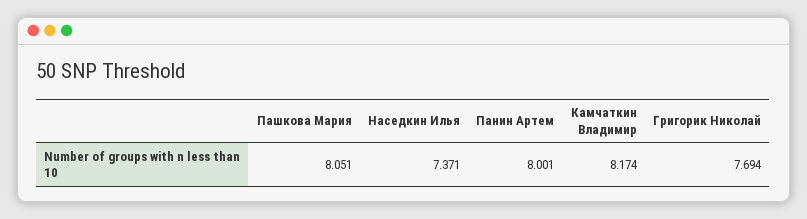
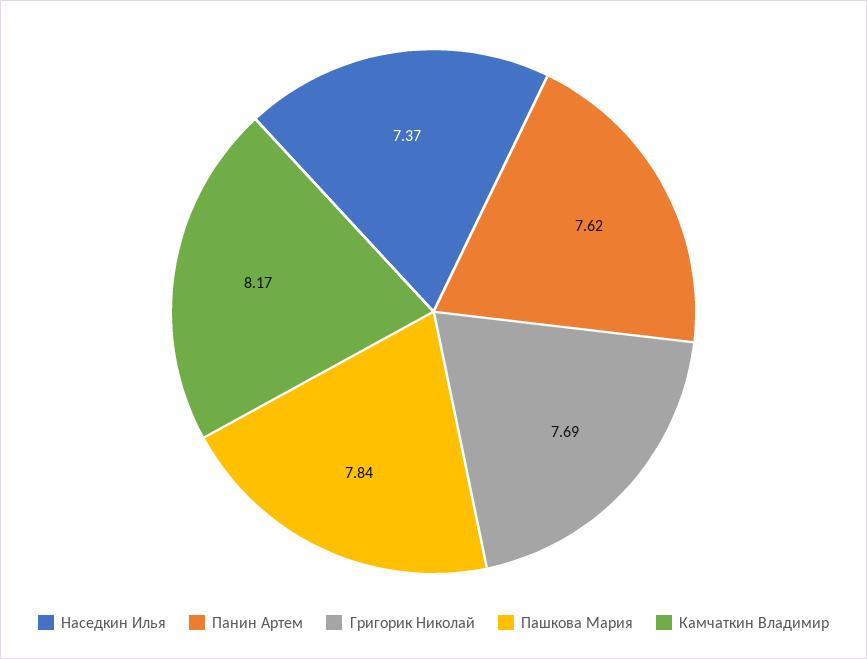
Пашкова Мария: 8.051 -> 7.84
Панин Артем: 8.001 -> 7.62

